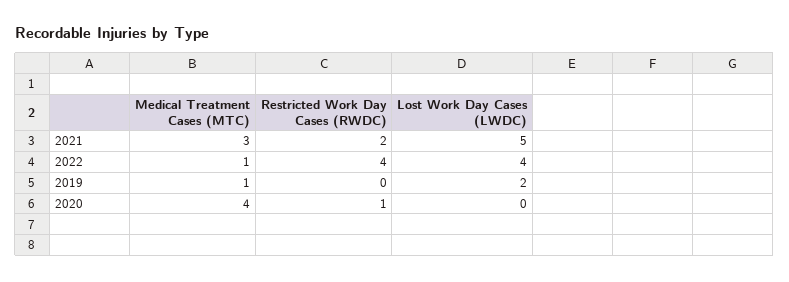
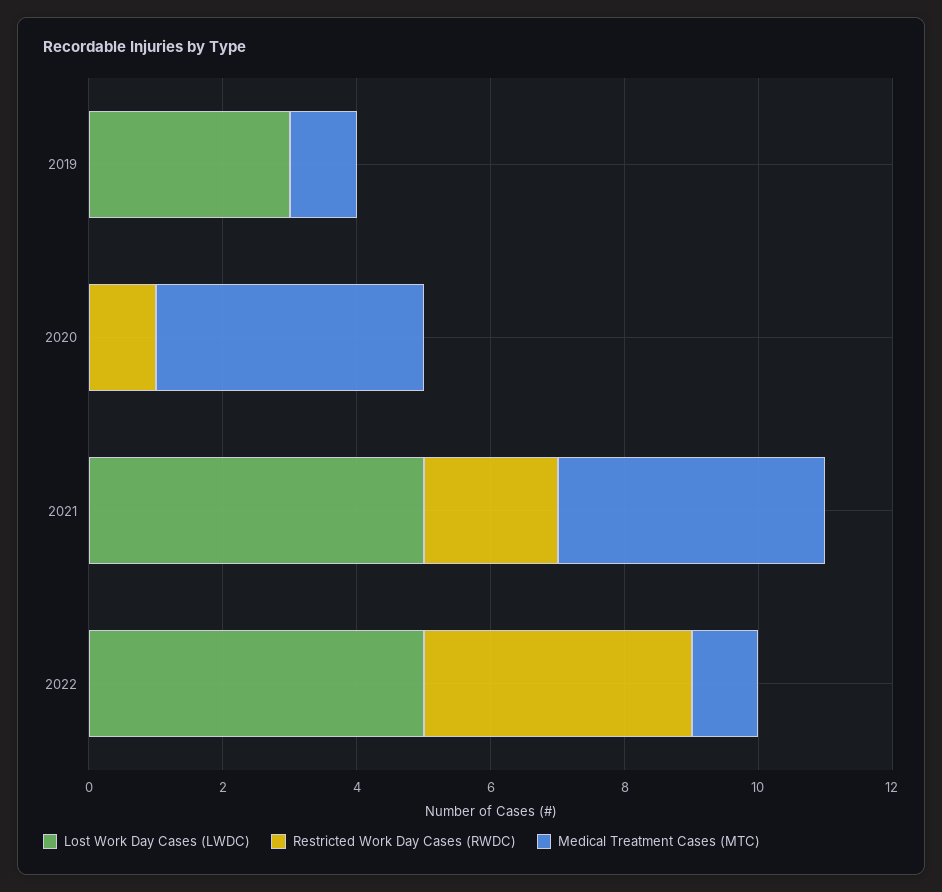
Medical Treatment Cases (MTC), 2021: 3 -> 4
Lost Work Day Cases (LWDC), 2022: 4 -> 5
Lost Work Day Cases (LWDC), 2019: 2 -> 3

